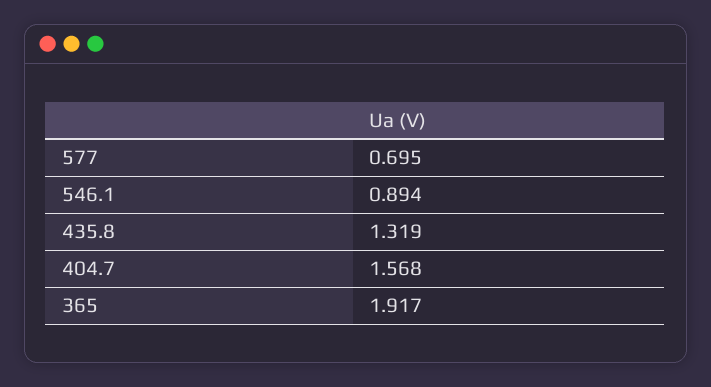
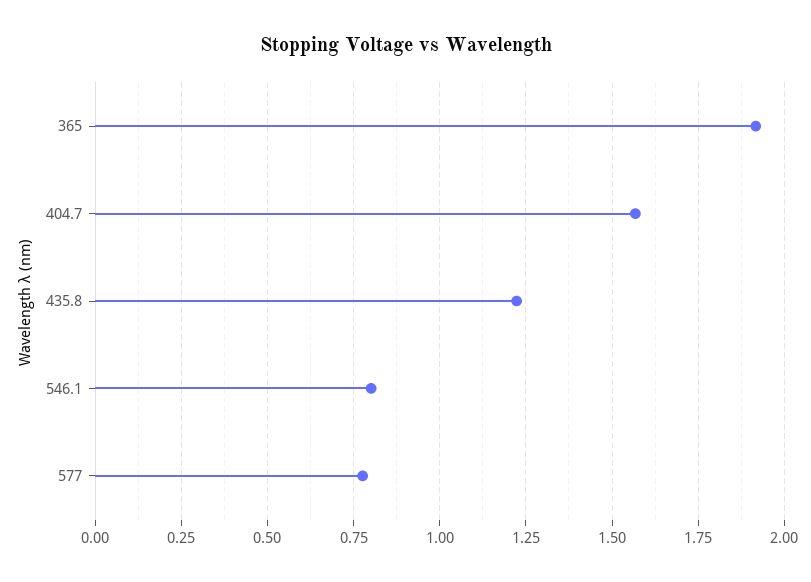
577: 0.695 -> 0.775
546.1: 0.894 -> 0.8
435.8: 1.319 -> 1.225

